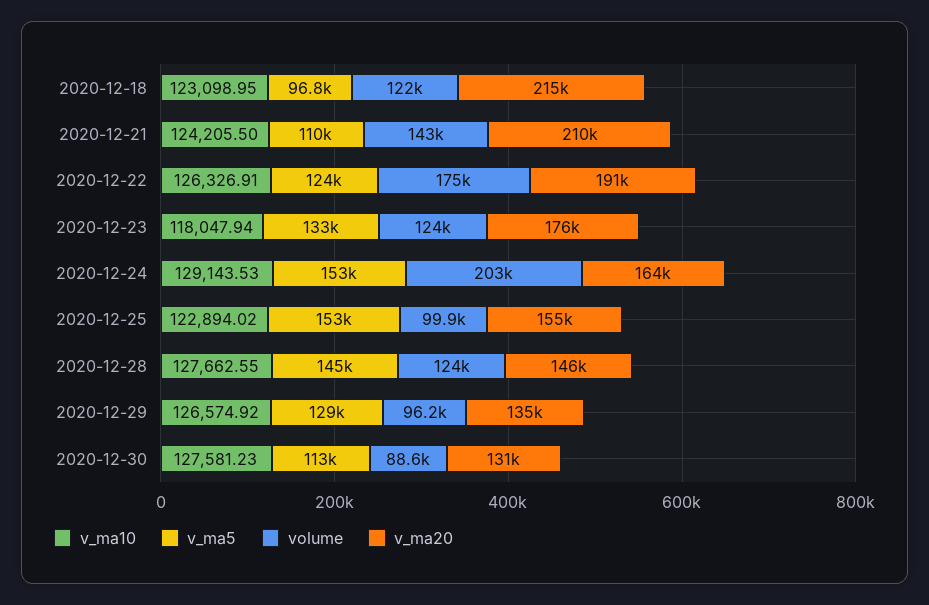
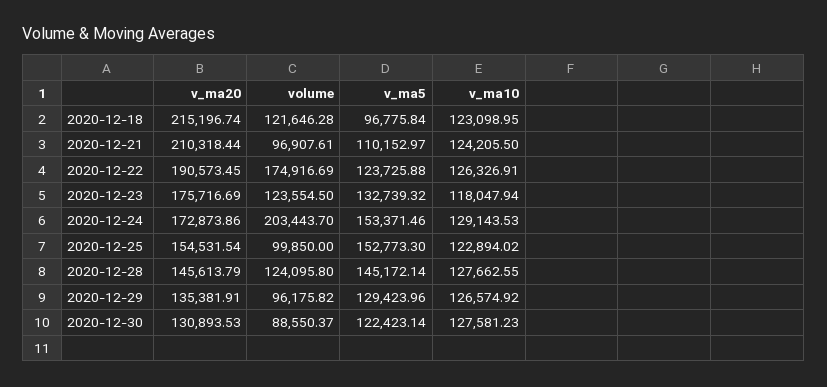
volume, 2020-12-21: 143000 -> 96907.61
v_ma20, 2020-12-24: 164000 -> 172873.86
v_ma5, 2020-12-30: 113000 -> 122423.14

